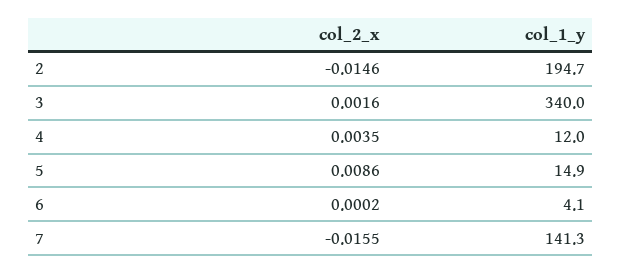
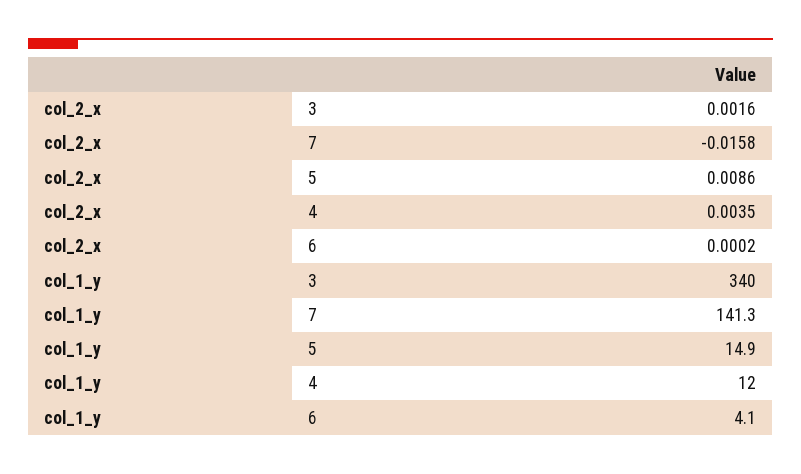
col_2_x, 2: -0.0146 -> none
col_1_y, 2: 194.7 -> none
col_2_x, 7: -0.0155 -> -0.0158

